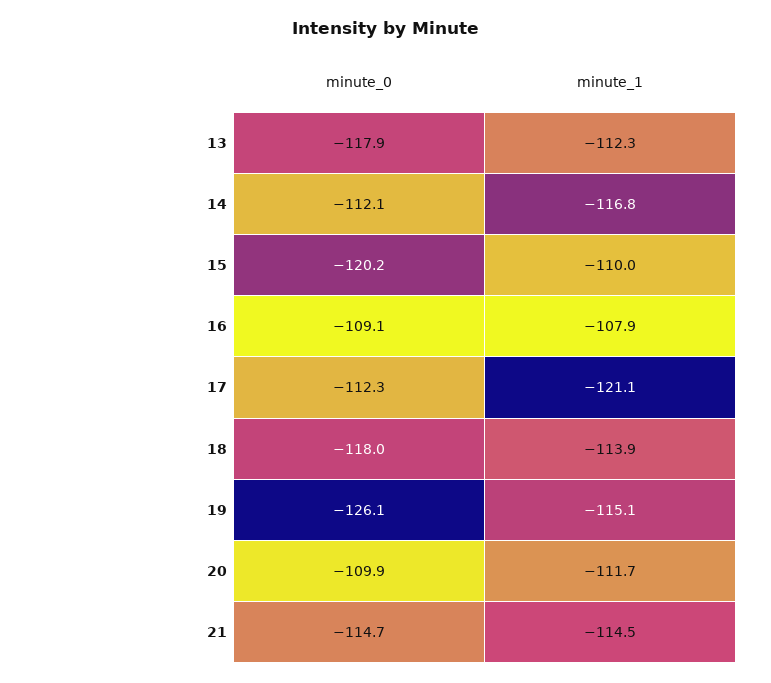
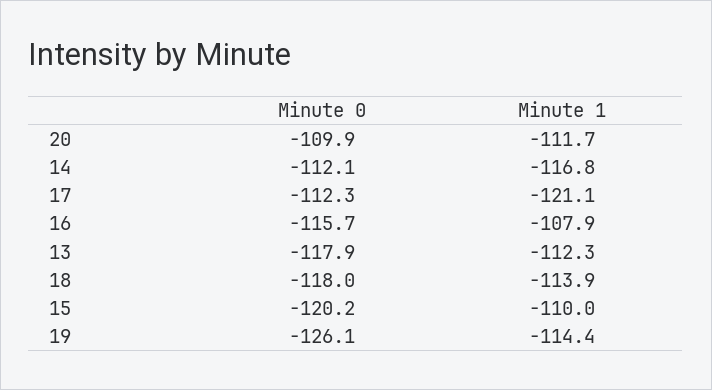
minute_0, 16: -109.1 -> -115.7
minute_1, 19: -115.1 -> -114.4
minute_0, 21: -114.7 -> none
minute_1, 21: -114.5 -> none

